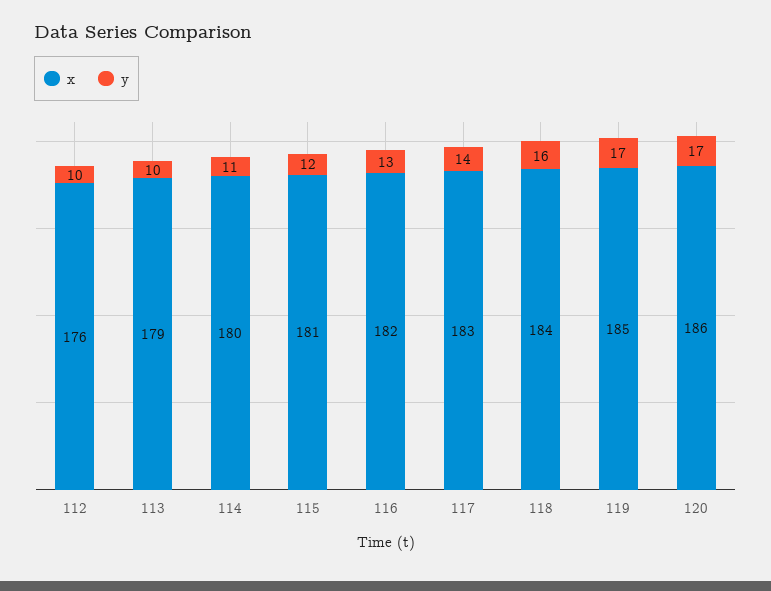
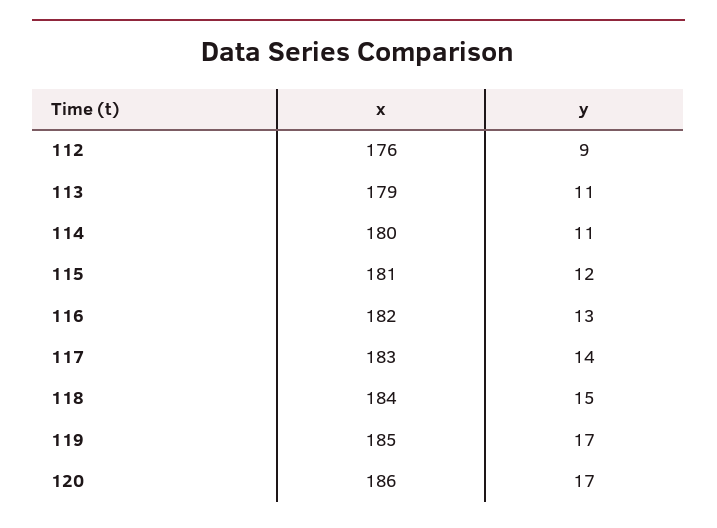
y, 112: 10 -> 9
y, 113: 10 -> 11
y, 118: 16 -> 15

